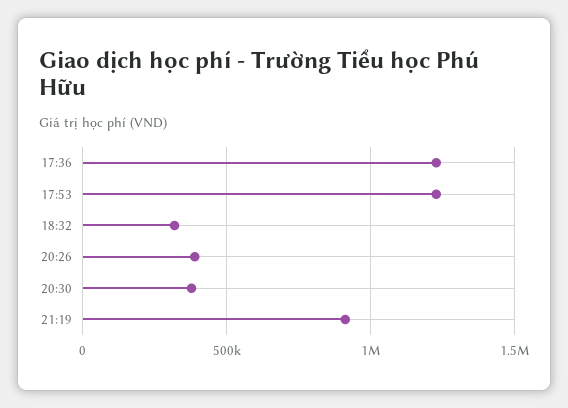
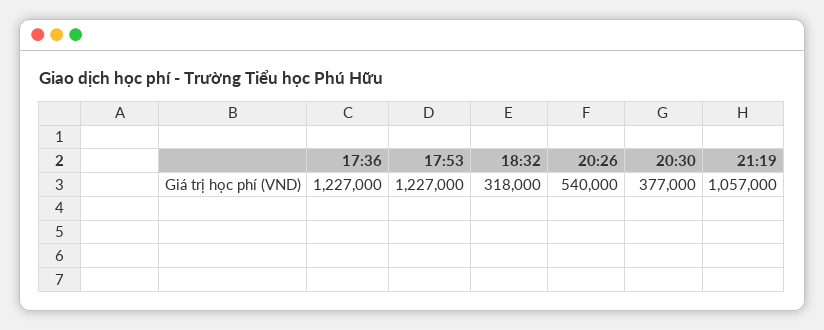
20:26: 400000 -> 540000
21:19: 900000 -> 1057000

